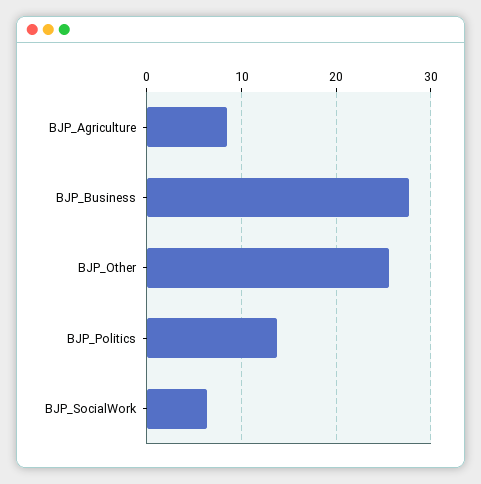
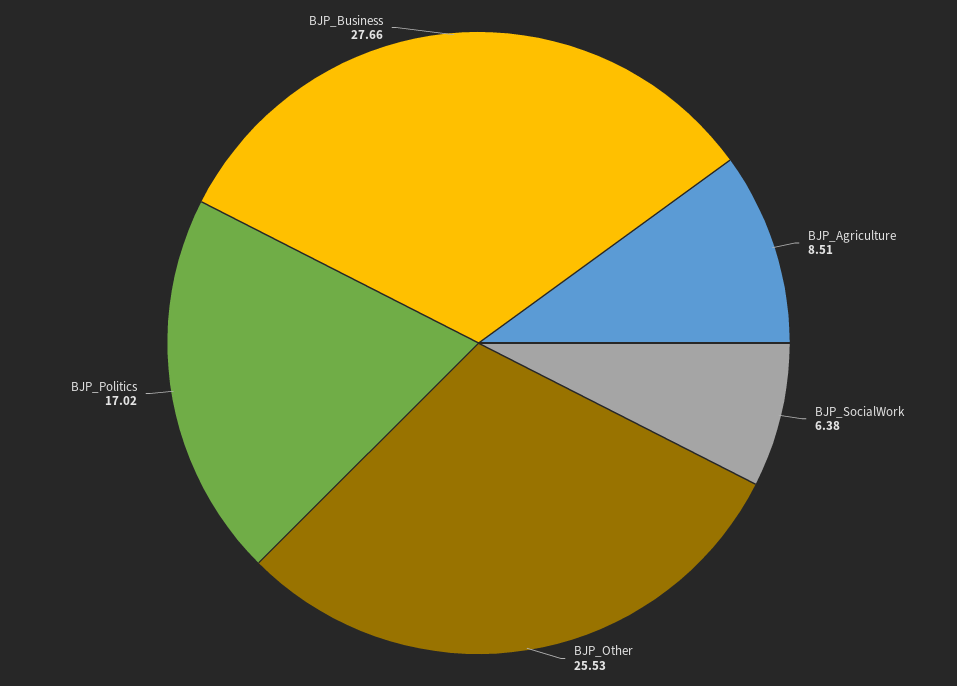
BJP_Politics: 14 -> 17.02

